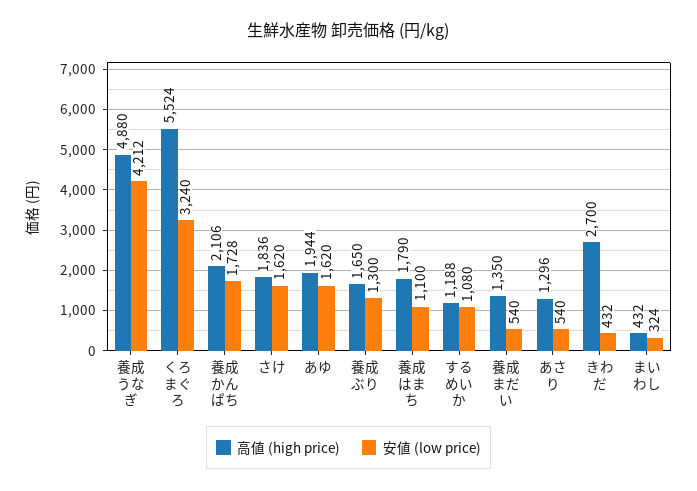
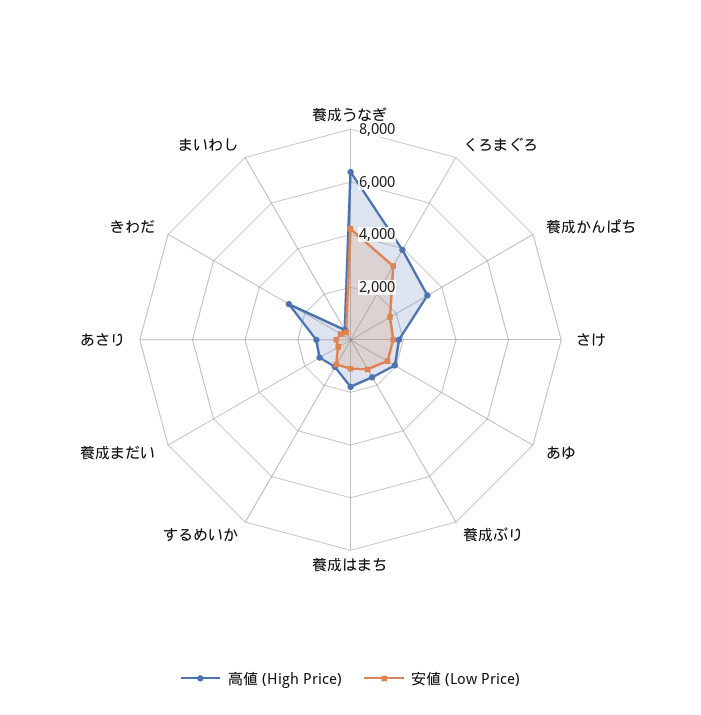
高値 (high price), 養成うなぎ: 4880 -> 6500
高値 (high price), くろまぐろ: 5524 -> 4000
高値 (high price), 養成かんぱち: 2106 -> 3500

